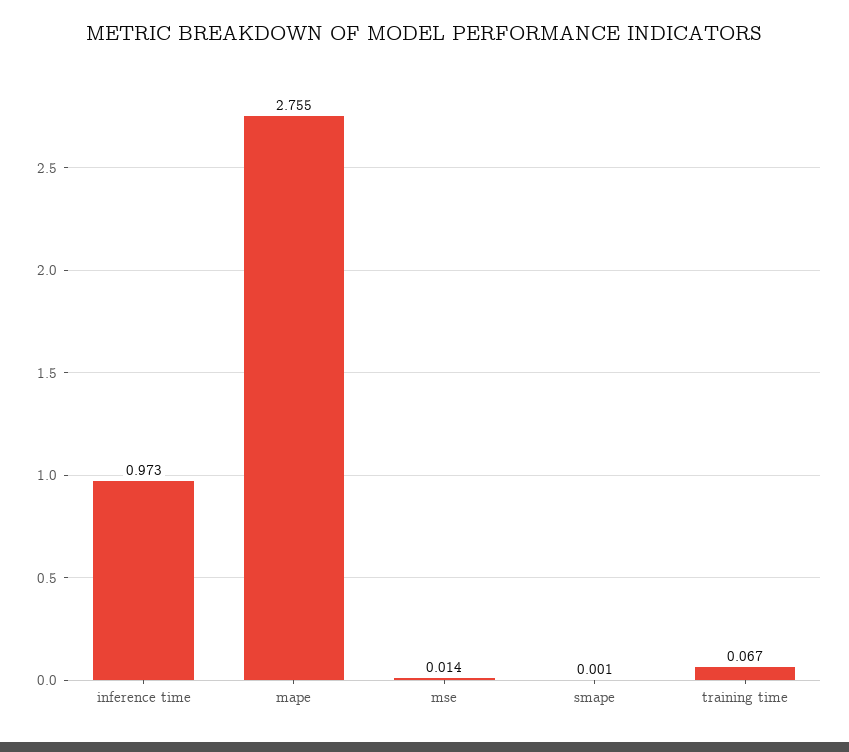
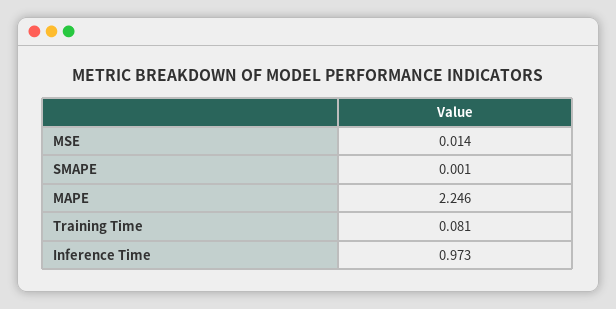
mape: 2.755 -> 2.246
training time: 0.067 -> 0.081

